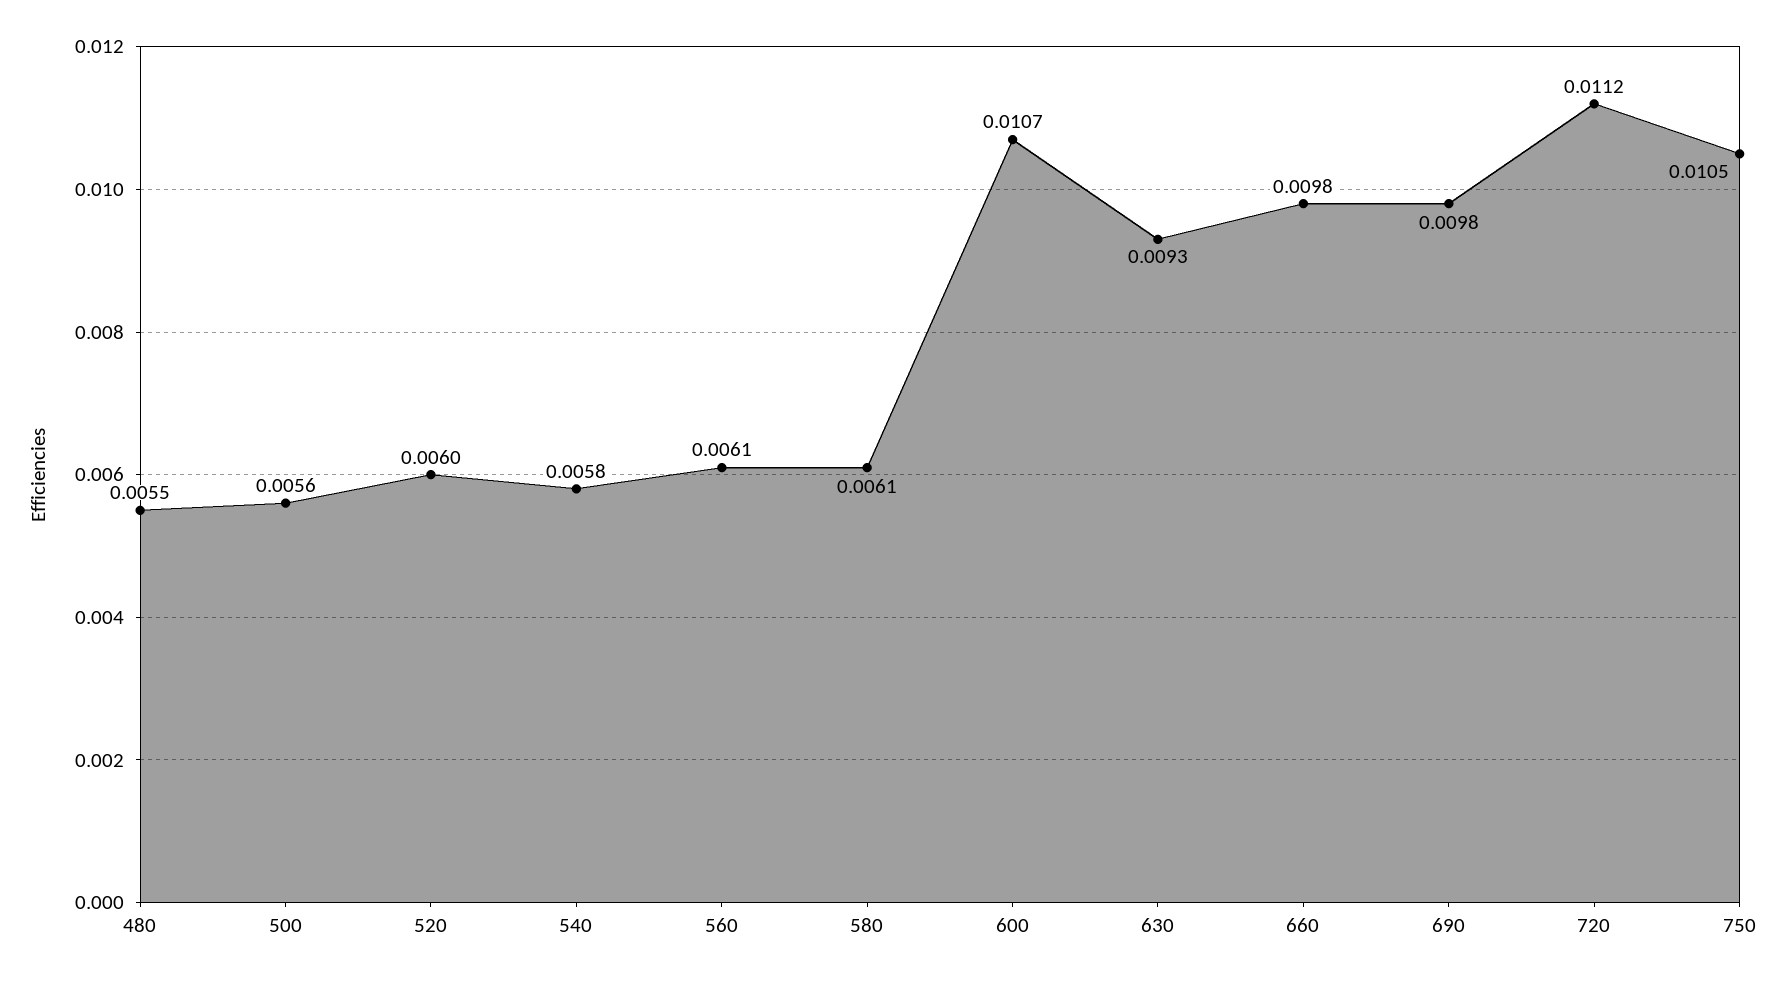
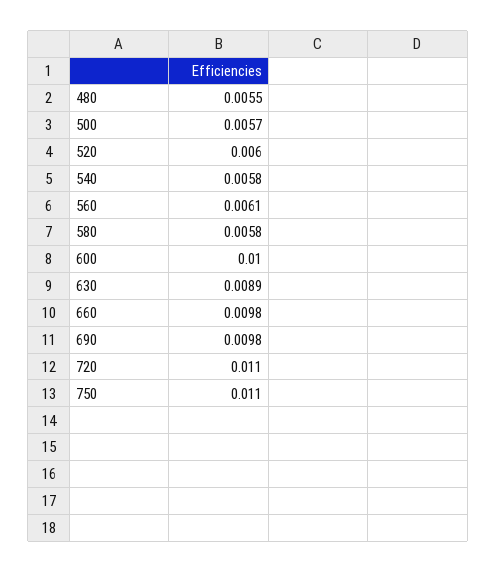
500: 0.0056 -> 0.0057
580: 0.0061 -> 0.0058
600: 0.0107 -> 0.01
630: 0.0093 -> 0.0089
720: 0.0112 -> 0.011
750: 0.0105 -> 0.011

